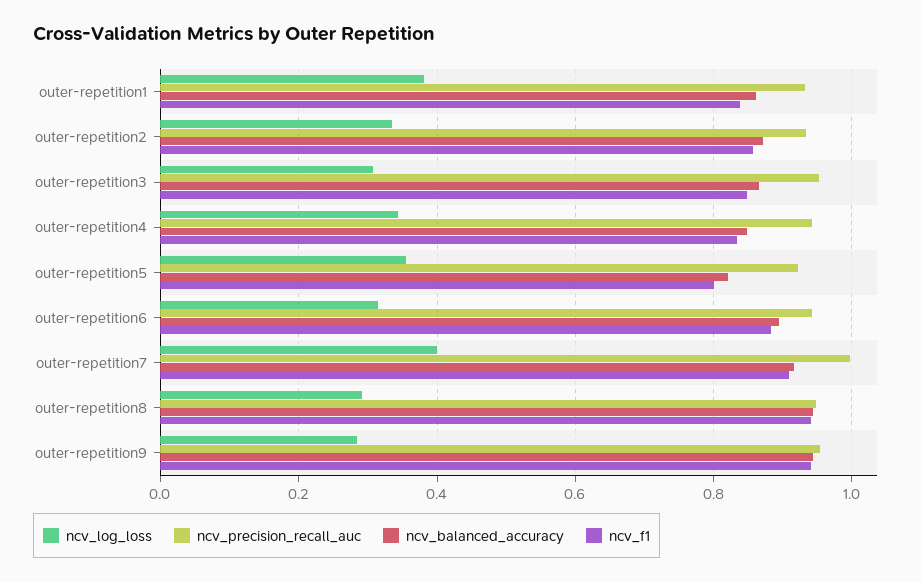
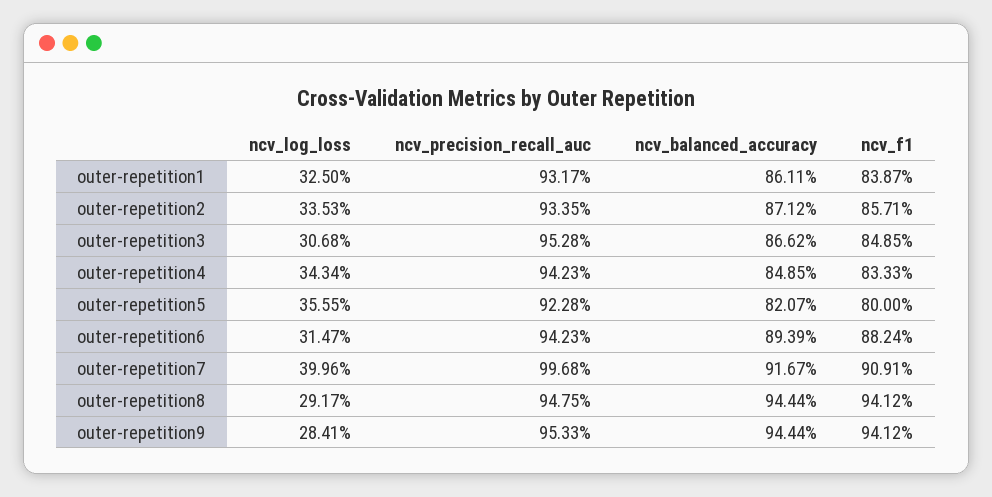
ncv_log_loss, outer-repetition1: 0.38 -> 0.325

